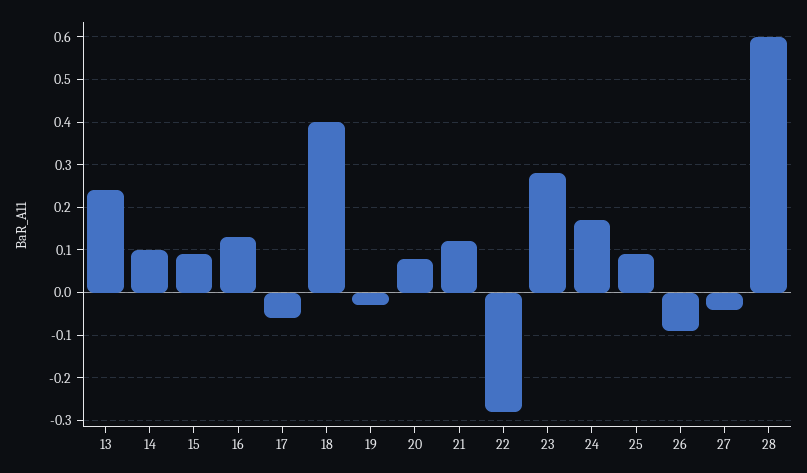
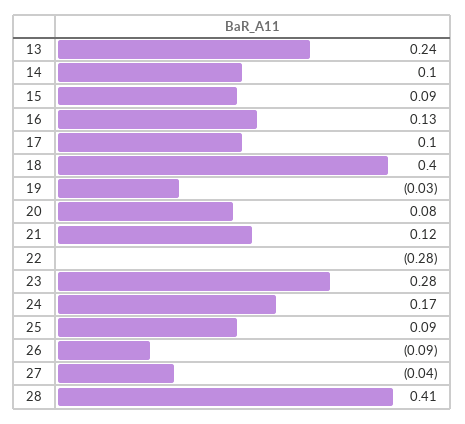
17: -0.05 -> 0.1
28: 0.6 -> 0.41

